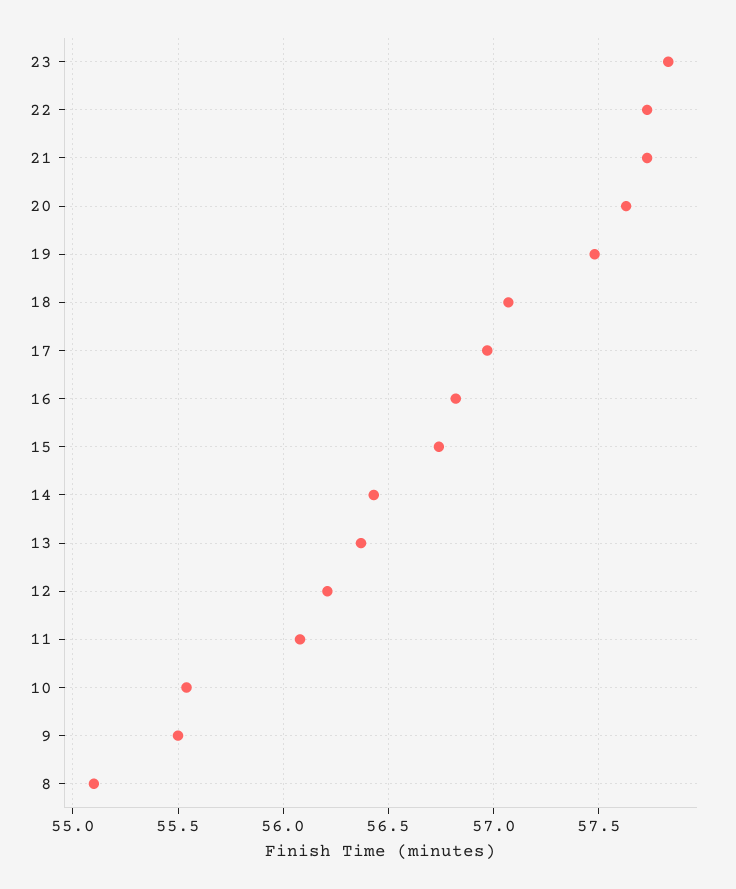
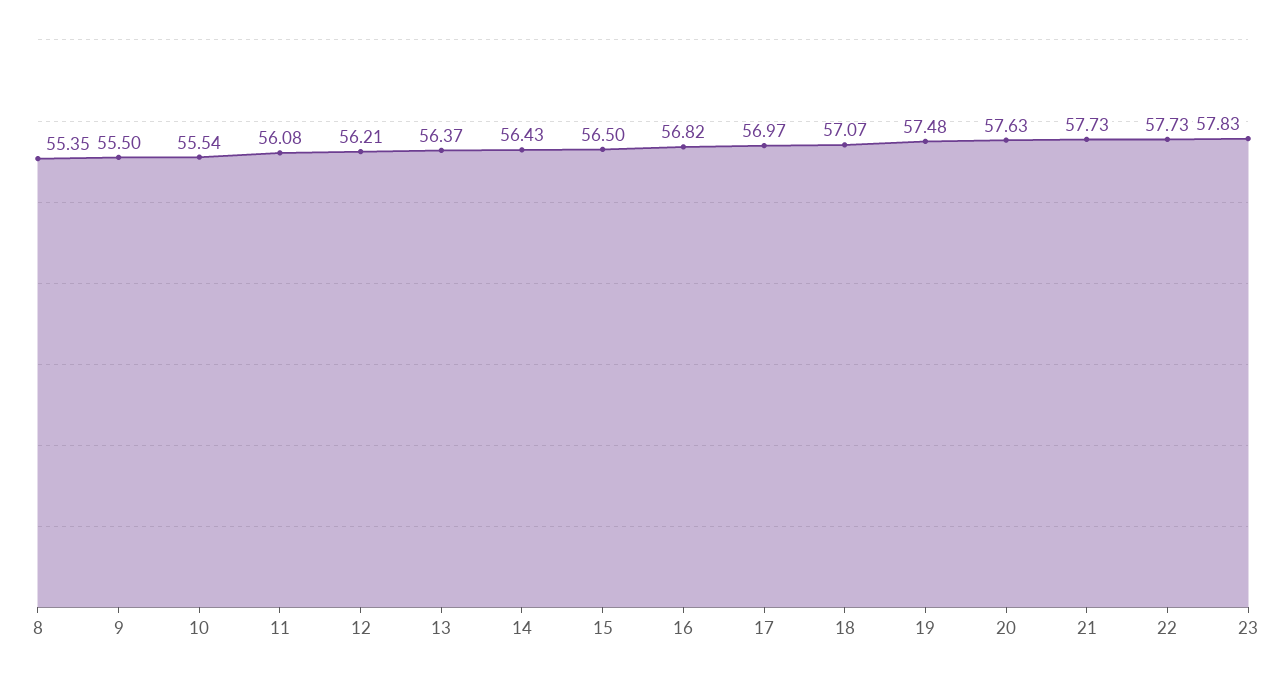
15: 56.75 -> 56.5
8: 55.1 -> 55.35

